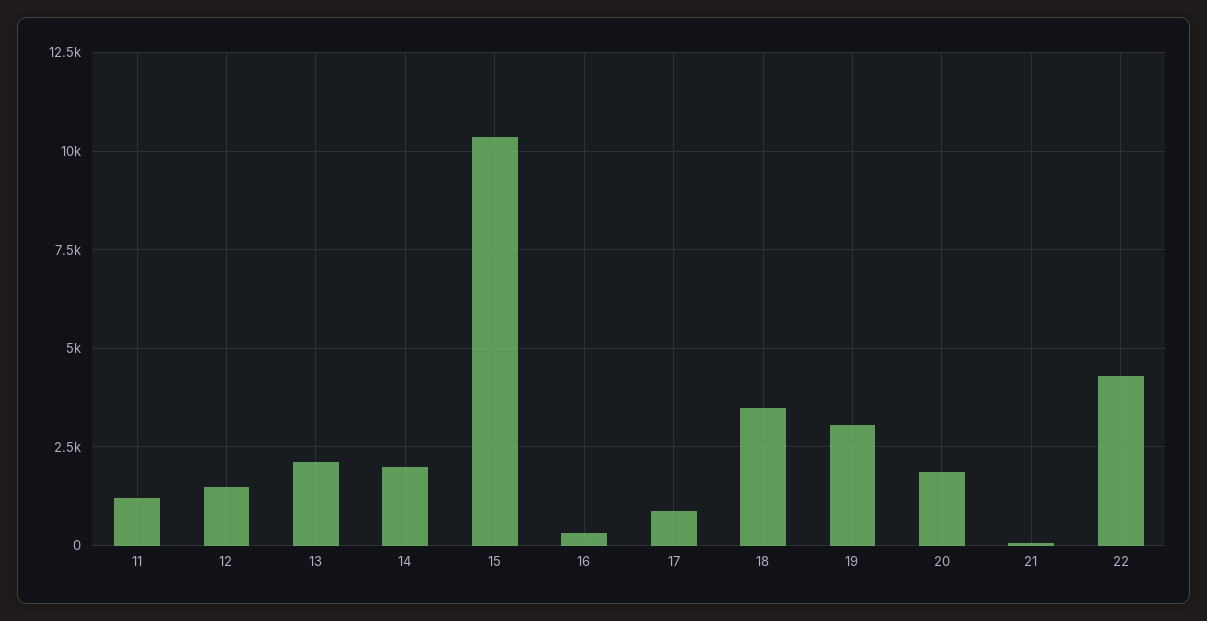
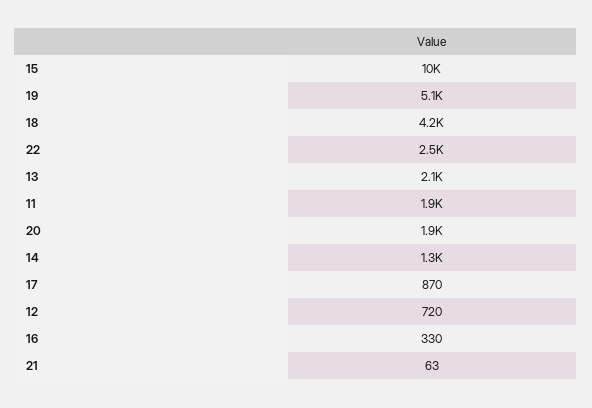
11: 1250 -> 1900
12: 1500 -> 720
14: 2000 -> 1300
18: 3500 -> 4200
19: 3000 -> 5100
22: 4250 -> 2500

